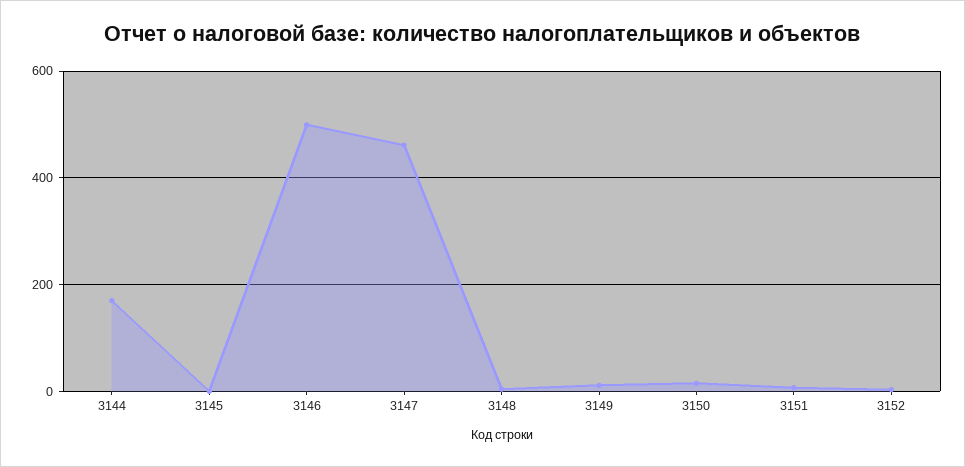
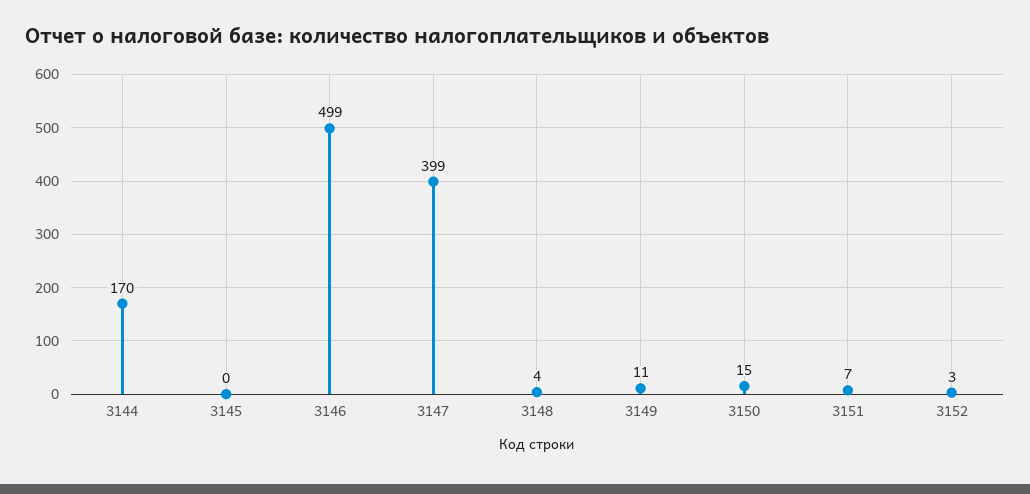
3147: 460 -> 399

